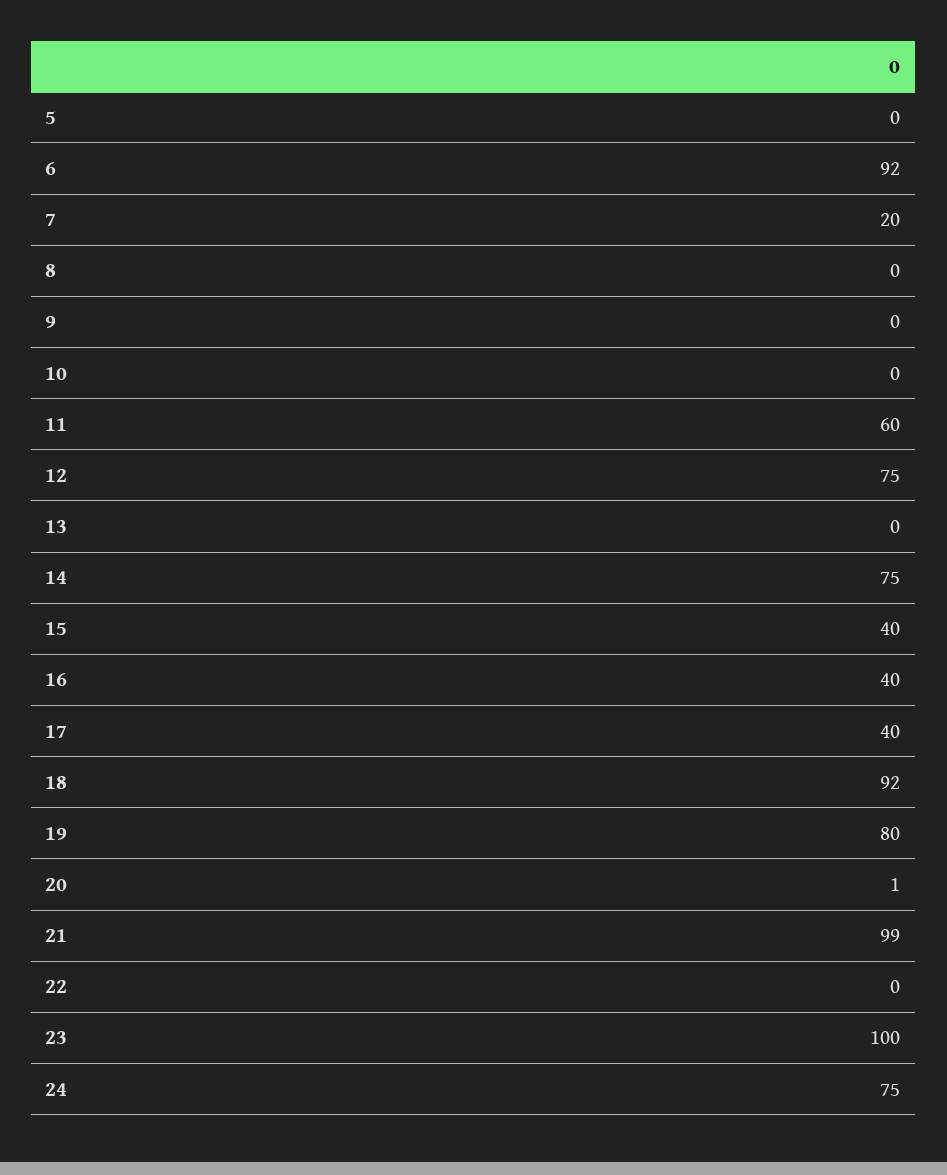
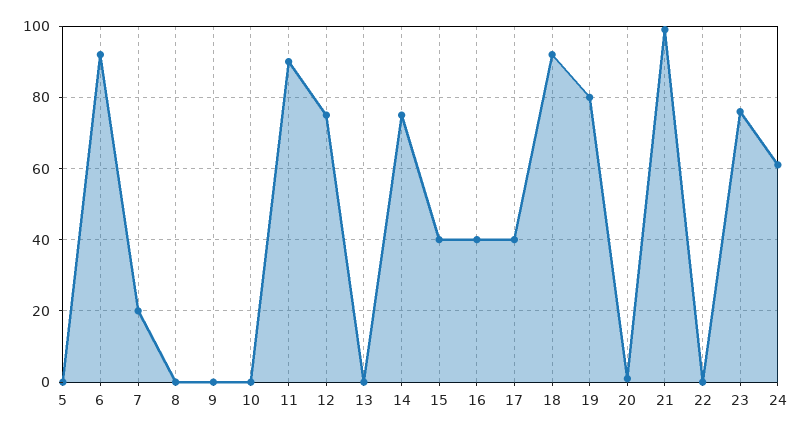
11: 60 -> 90
23: 100 -> 75
24: 75 -> 60

